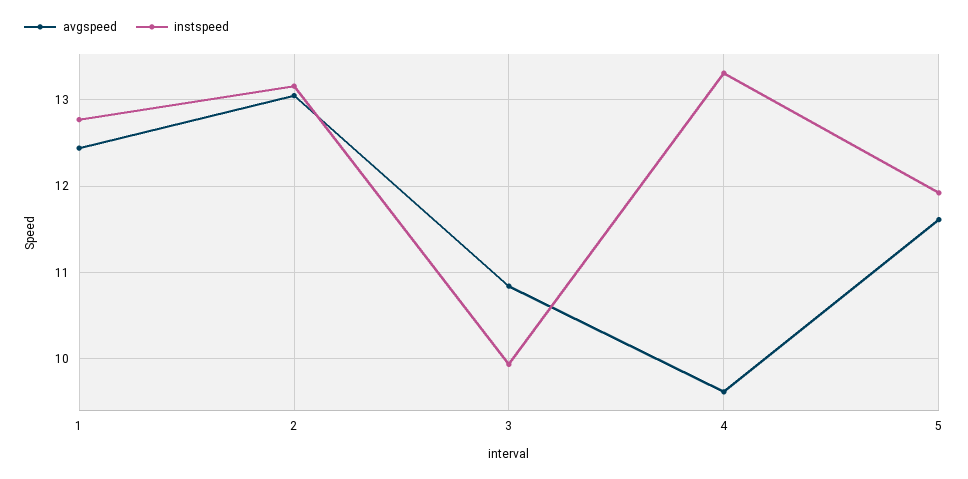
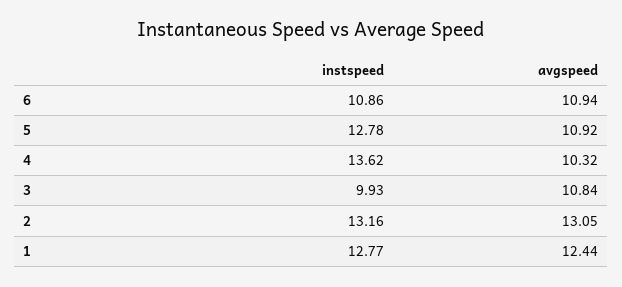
avgspeed, 4: 9.6 -> 10.32
instspeed, 4: 13.3 -> 13.62
avgspeed, 5: 11.6 -> 10.92
instspeed, 5: 11.9 -> 12.78
instspeed, 6: none -> 10.86
avgspeed, 6: none -> 10.94

